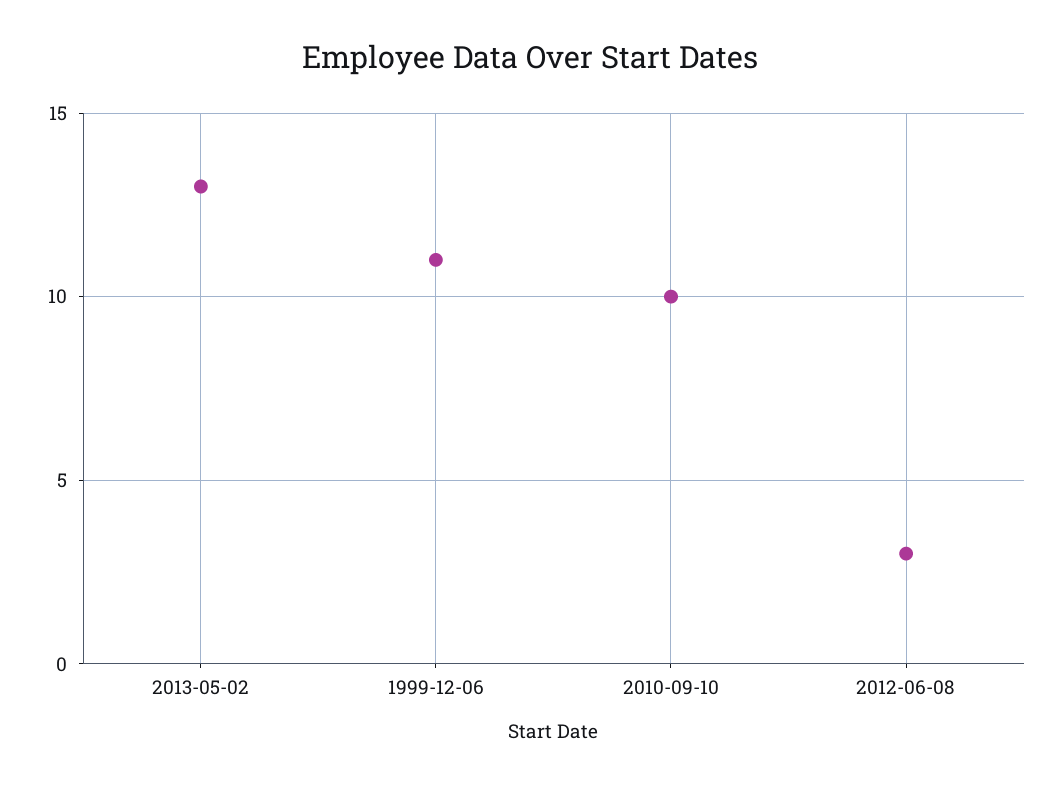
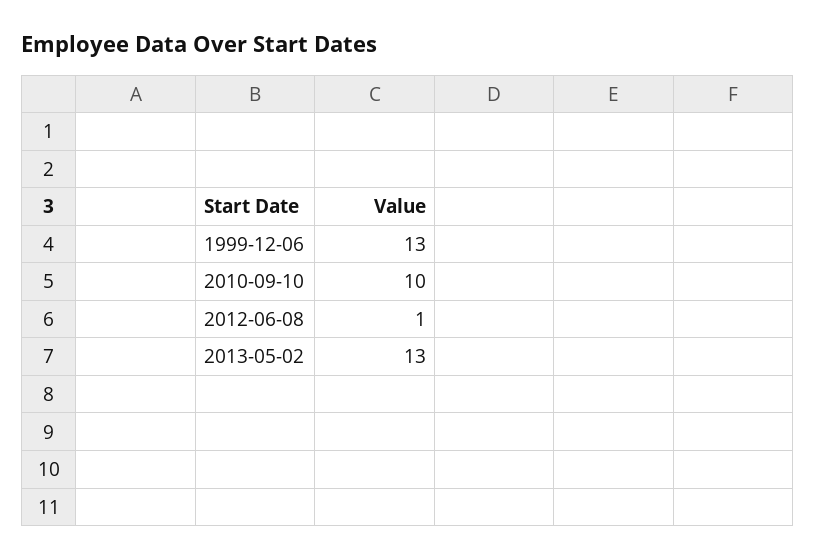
1999-12-06: 11 -> 13
2012-06-08: 3 -> 1

